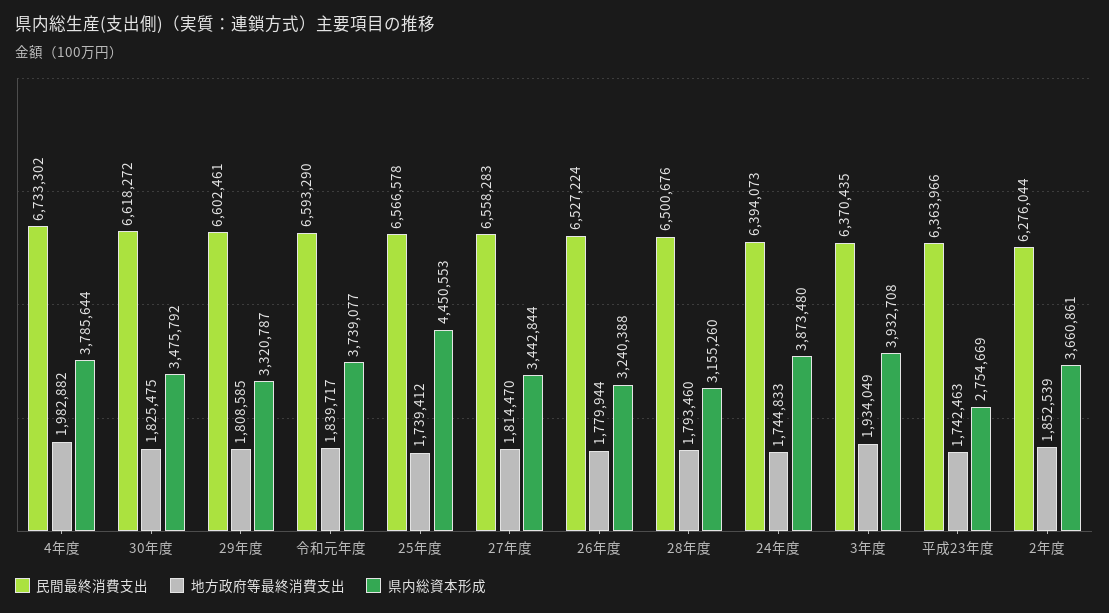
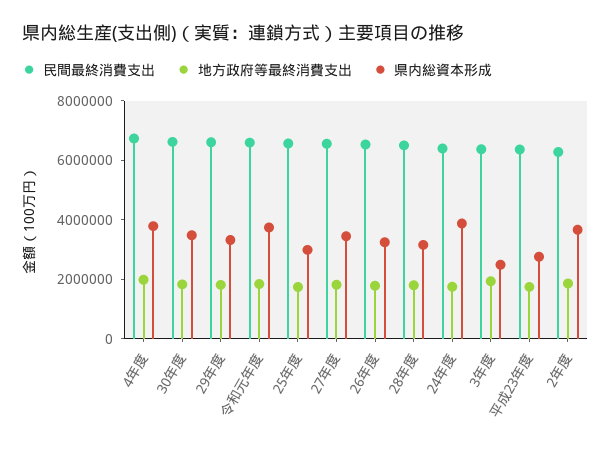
県内総資本形成, 25年度: 4450553 -> 3000000
県内総資本形成, 3年度: 3932708 -> 2500000

